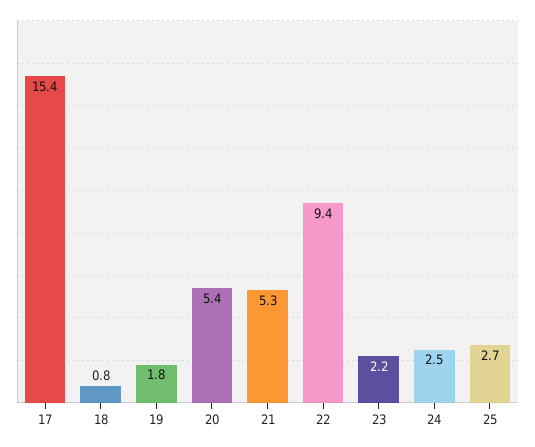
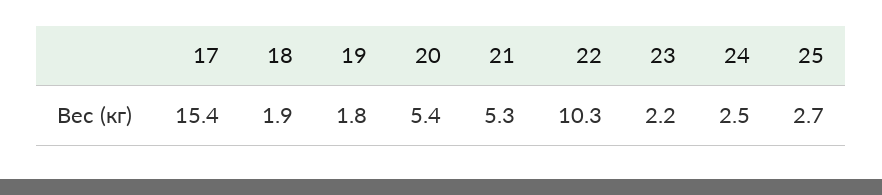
18: 0.8 -> 1.9
22: 9.4 -> 10.3

